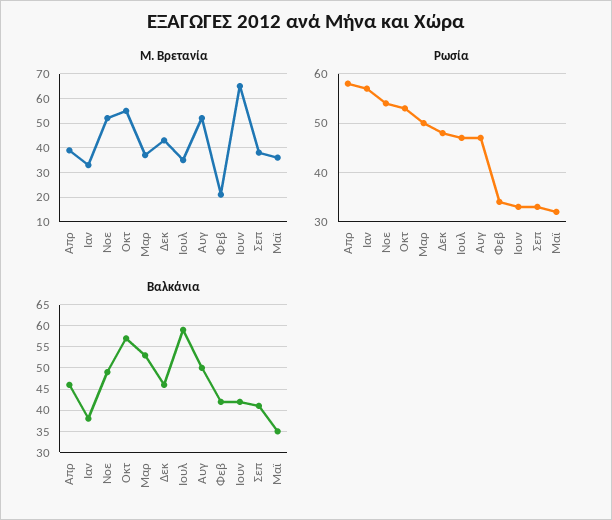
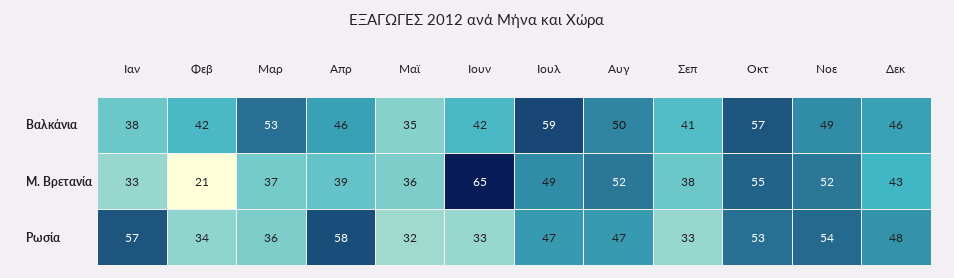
Μ. Βρετανία, Ιουλ: 35 -> 49
Ρωσία, Μαρ: 50 -> 36

